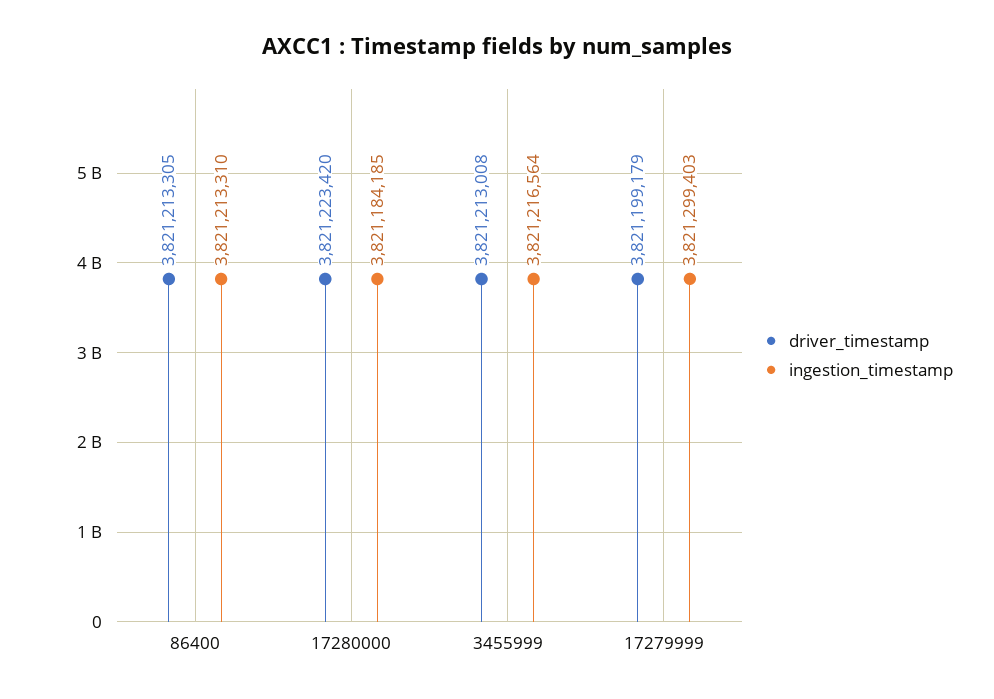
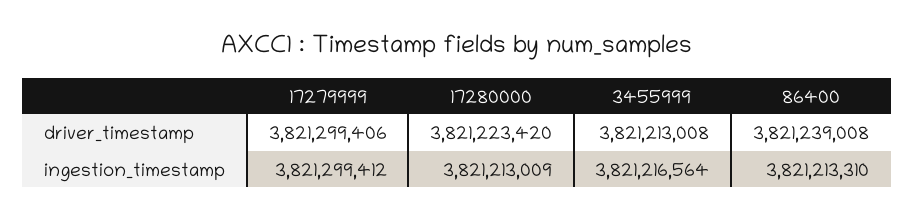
driver_timestamp, 86400: 3821213305 -> 3821239008
ingestion_timestamp, 17280000: 3821184185 -> 3821213009
driver_timestamp, 17279999: 3821199179 -> 3821299406
ingestion_timestamp, 17279999: 3821299403 -> 3821299412

